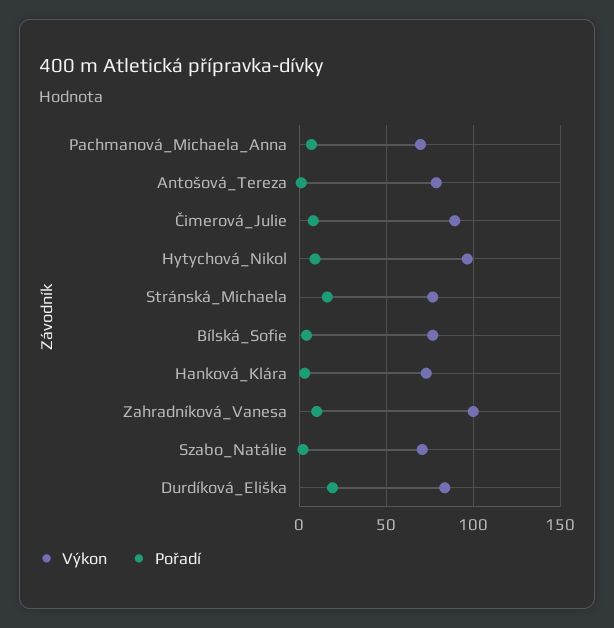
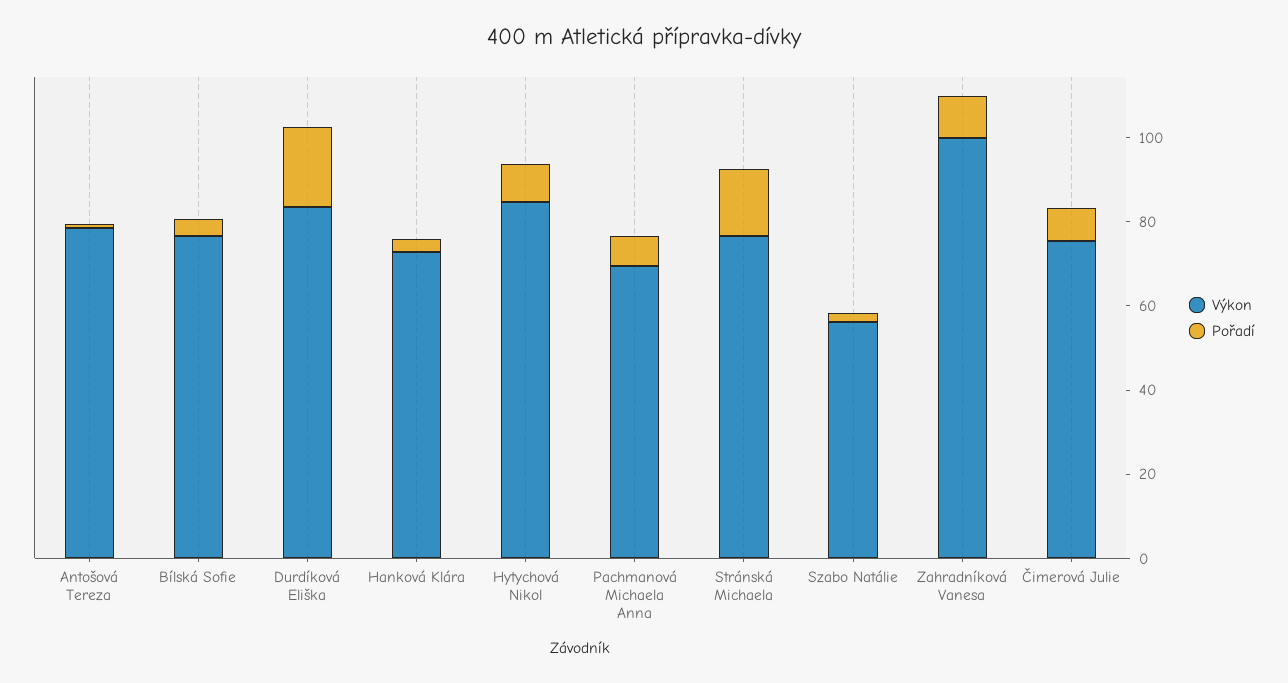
Výkon, Čimerová_Julie: 90 -> 75
Výkon, Hytychová_Nikol: 95 -> 85
Výkon, Szabo_Natálie: 70 -> 55

